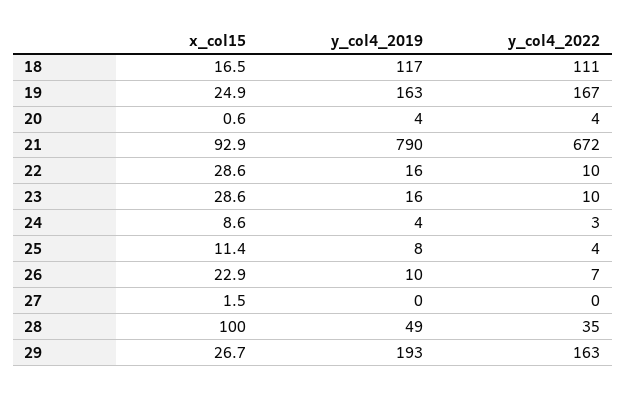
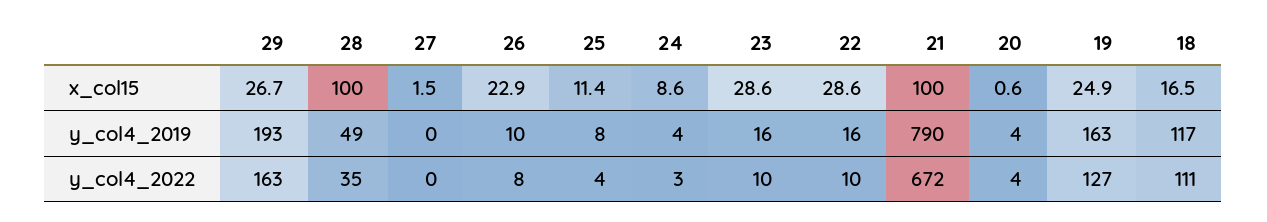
y_col4_2022, 19: 167 -> 127
x_col15, 21: 92.9 -> 100
y_col4_2022, 26: 7 -> 8

